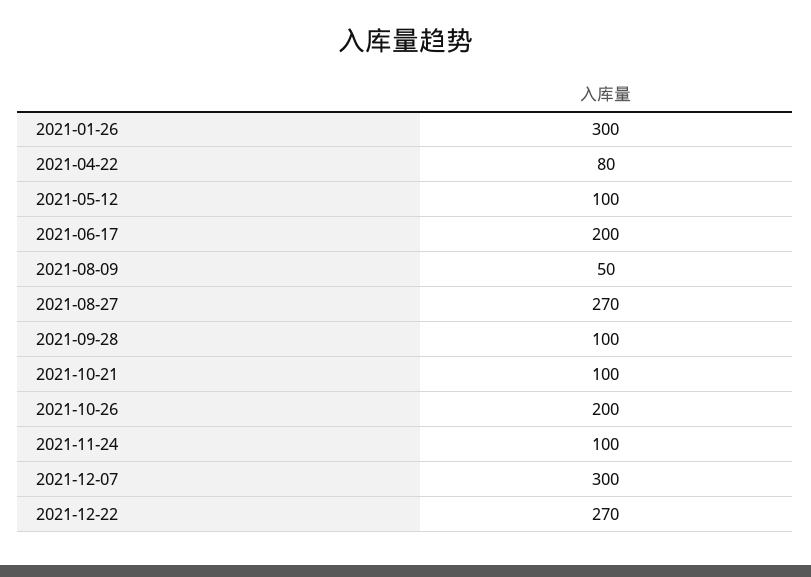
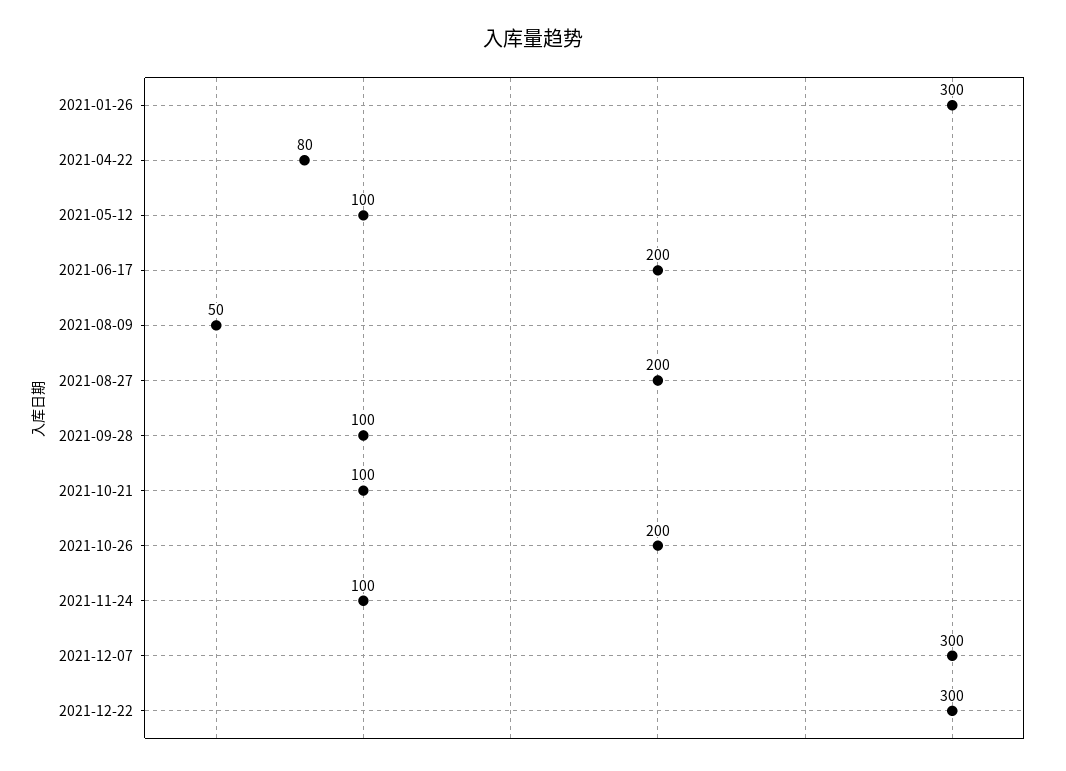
2021-08-27: 270 -> 200
2021-12-22: 270 -> 300

